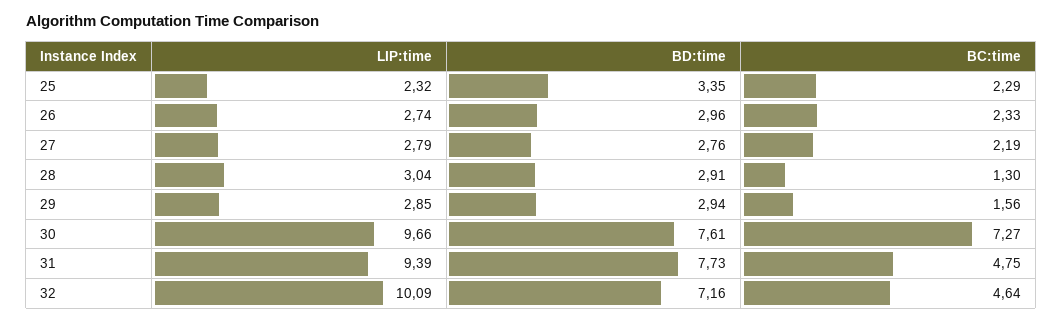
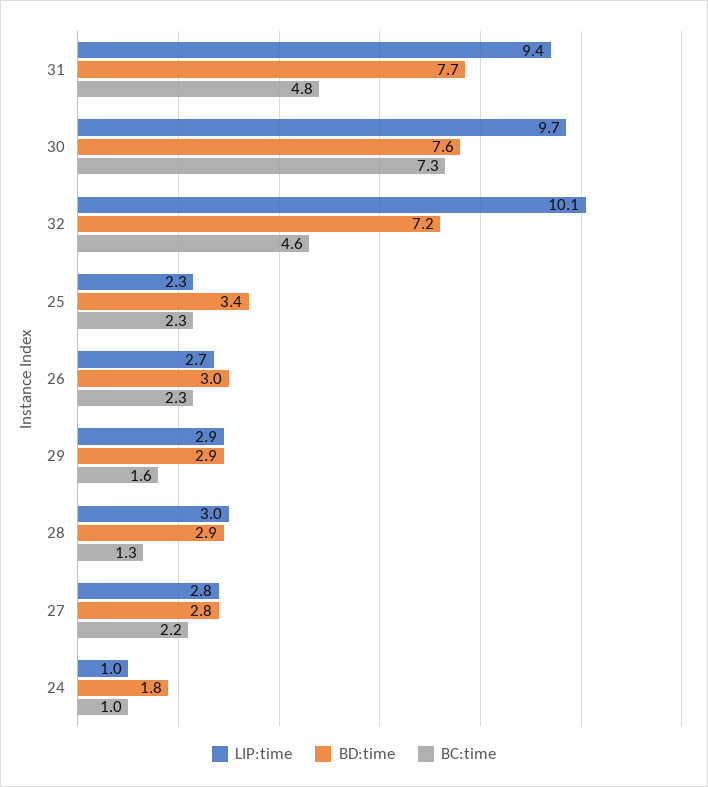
LIP:time, 24: none -> 1
BD:time, 24: none -> 1.8
BC:time, 24: none -> 1

